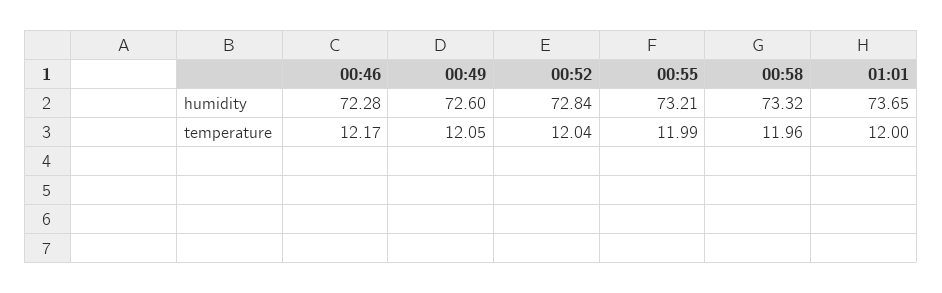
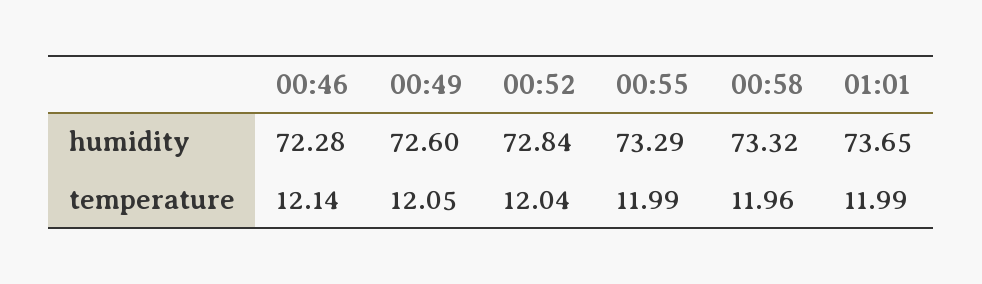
00:55, humidity: 73.21 -> 73.29
00:46, temperature: 12.17 -> 12.14
01:01, temperature: 12 -> 11.99

